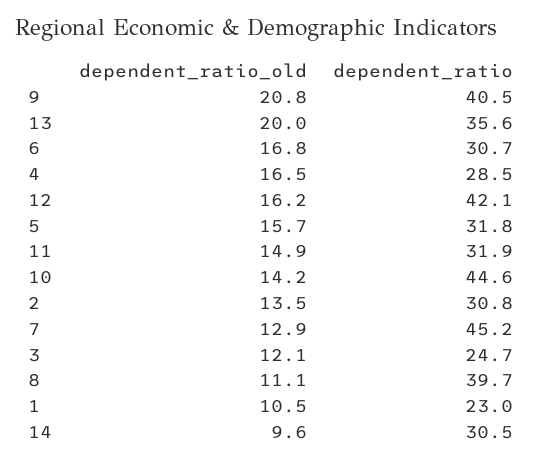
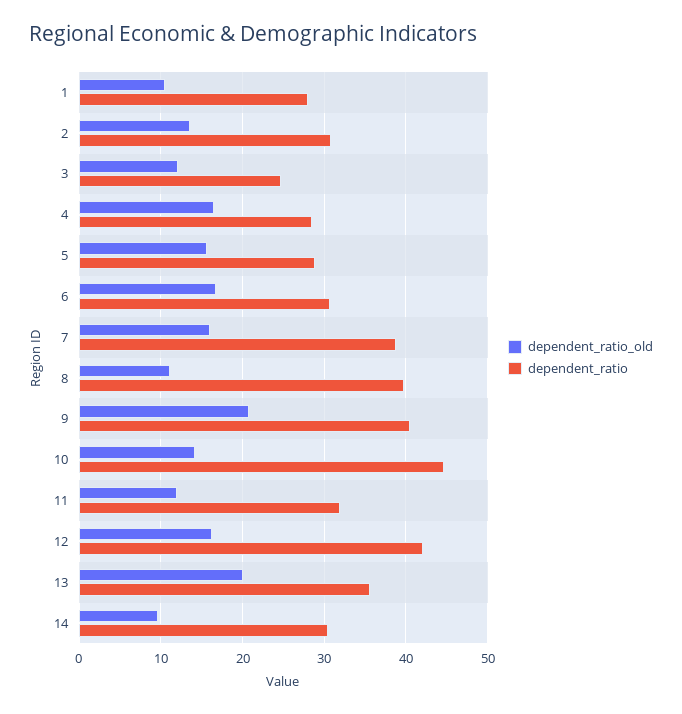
dependent_ratio, 5: 31.8 -> 29
dependent_ratio_old, 11: 14.9 -> 12
dependent_ratio_old, 7: 12.9 -> 16
dependent_ratio, 7: 45.2 -> 39
dependent_ratio, 1: 23 -> 28

